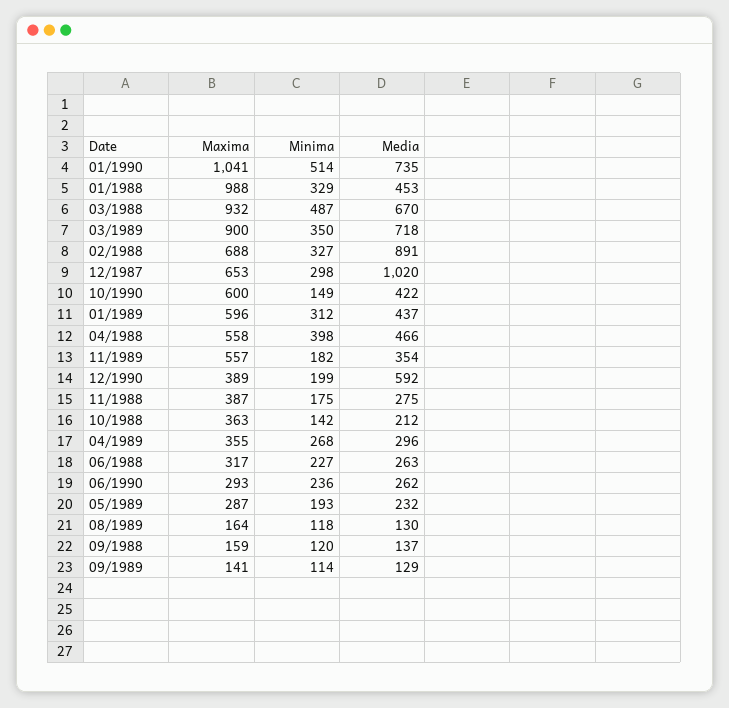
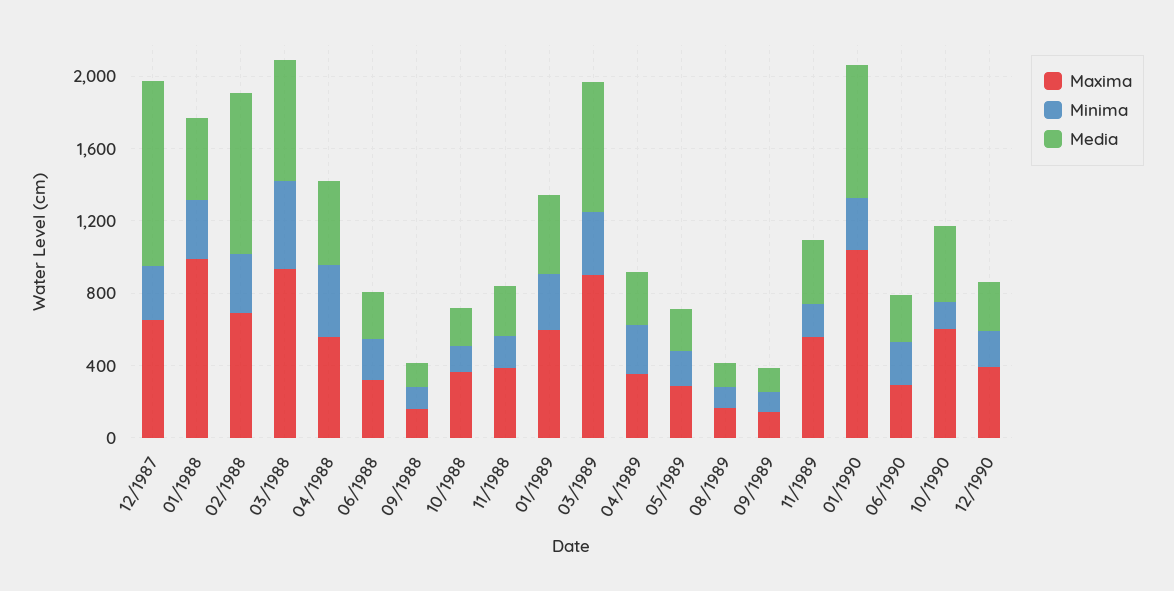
Minima, 01/1990: 514 -> 300
Media, 12/1990: 592 -> 300

